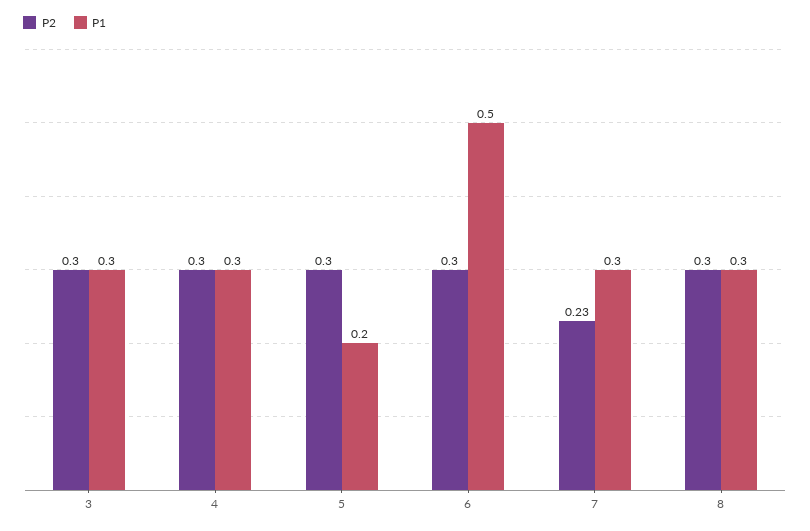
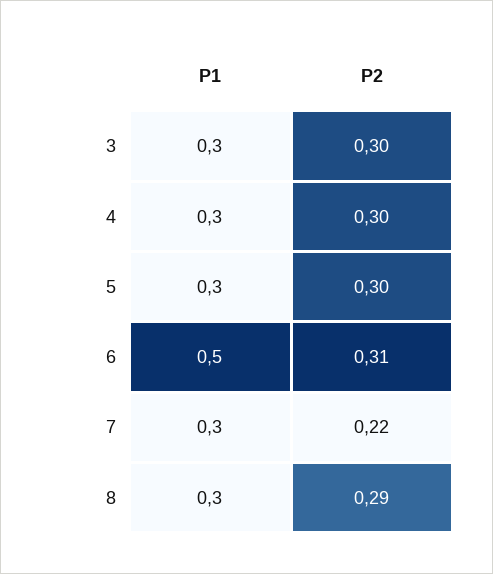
P1, 5: 0.2 -> 0.3
P2, 6: 0.3 -> 0.31
P2, 7: 0.23 -> 0.22
P2, 8: 0.3 -> 0.29

